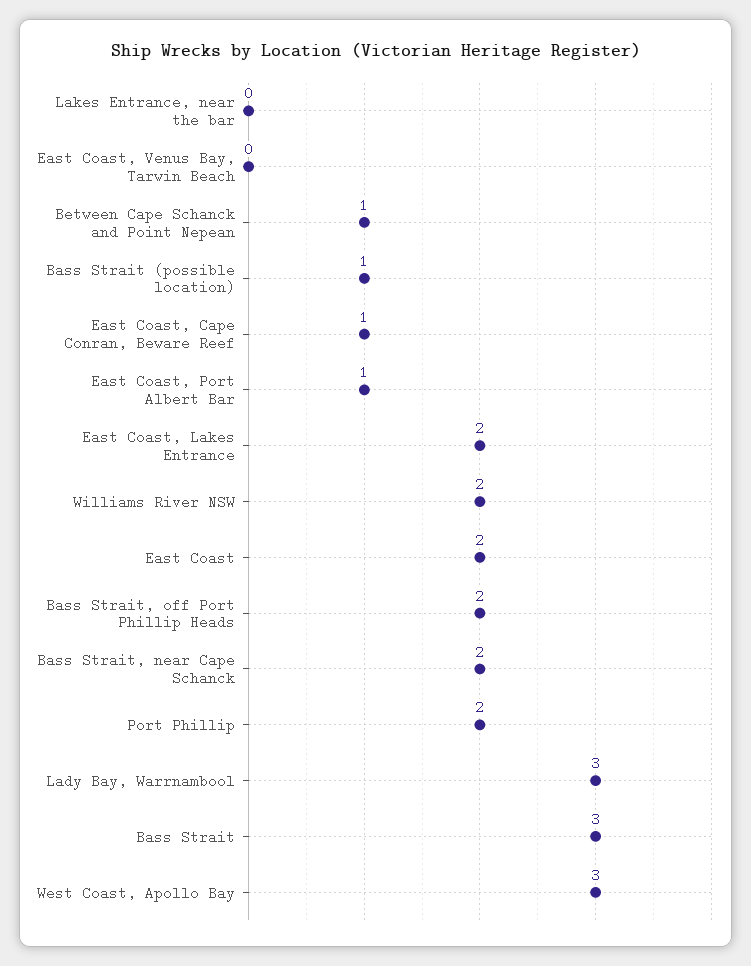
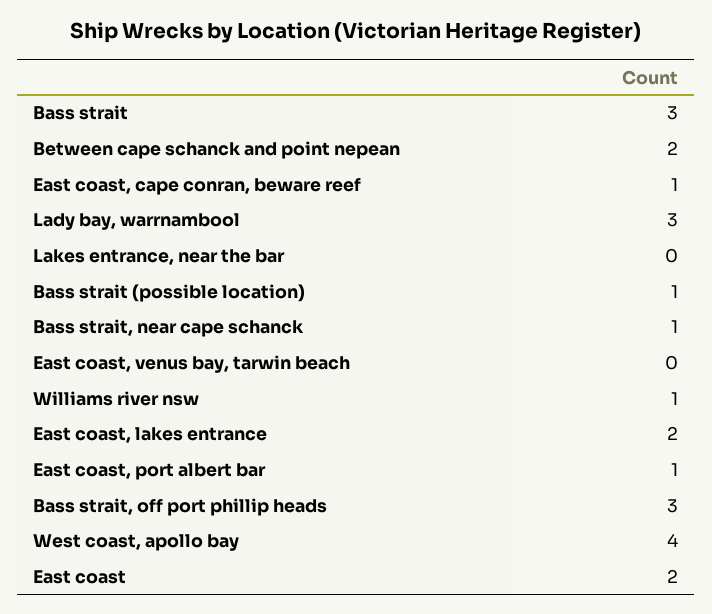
Between Cape Schanck and Point Nepean: 1 -> 2
Williams River NSW: 2 -> 1
Bass Strait, off Port Phillip Heads: 2 -> 3
Bass Strait, near Cape Schanck: 2 -> 1
Port Phillip: 2 -> none
West Coast, Apollo Bay: 3 -> 4

